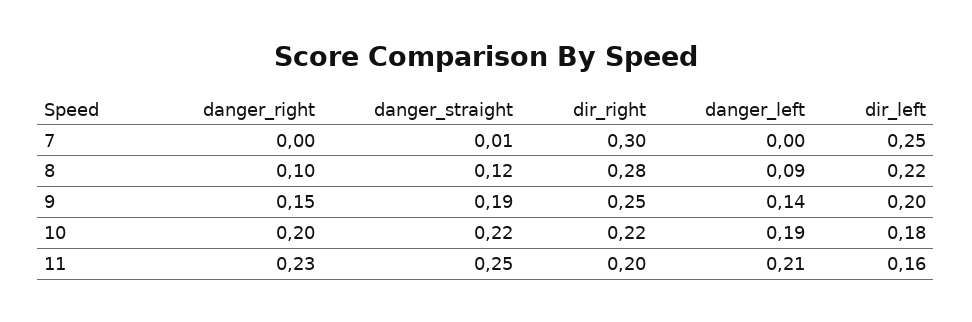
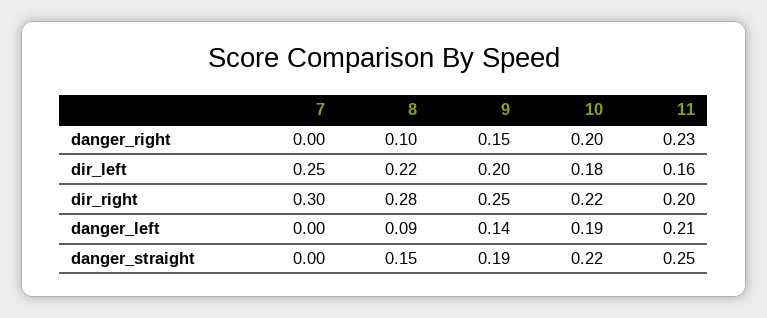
danger_straight, 7: 0.01 -> 0
danger_straight, 8: 0.12 -> 0.15

